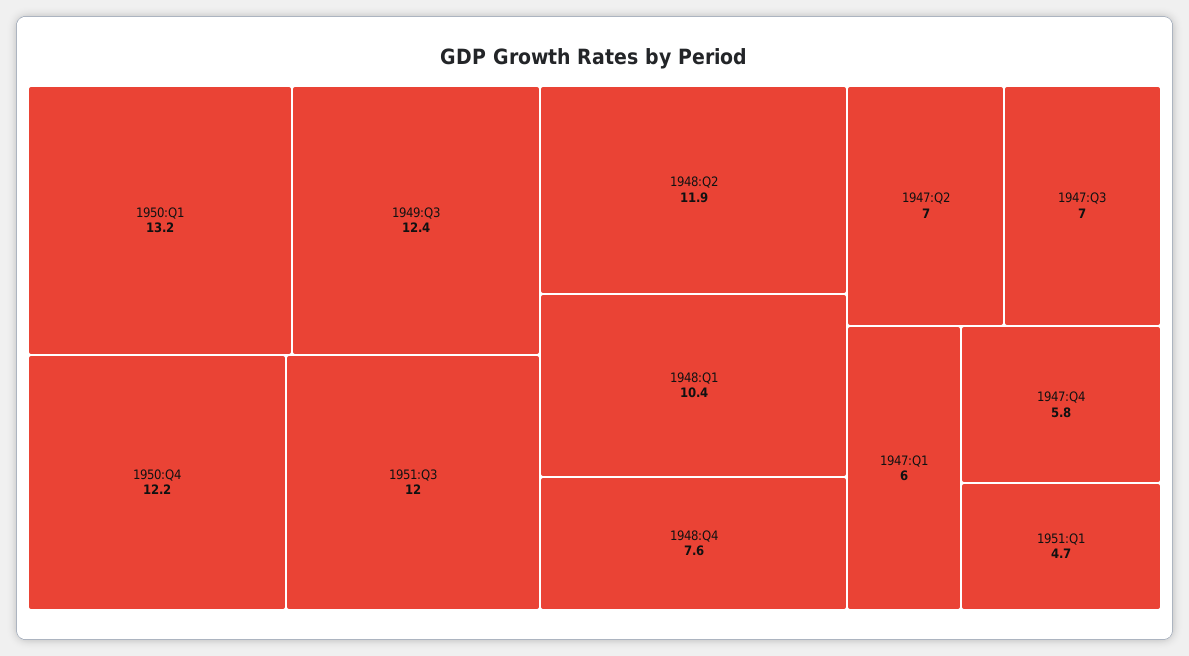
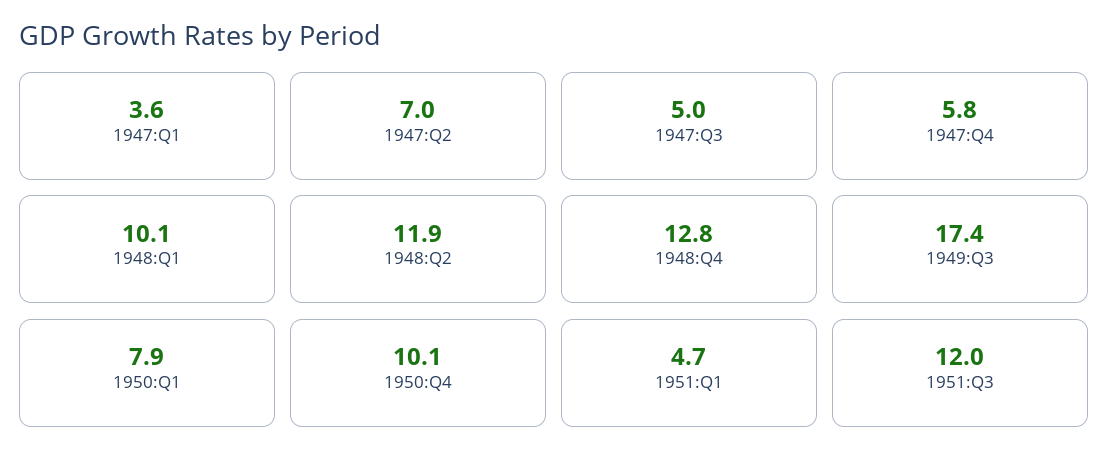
1950:Q1: 13.2 -> 7.9
1949:Q3: 12.4 -> 17.4
1950:Q4: 12.2 -> 10.1
1948:Q1: 10.4 -> 10.1
1948:Q4: 7.6 -> 12.8
1947:Q3: 7 -> 5
1947:Q1: 6 -> 3.6

